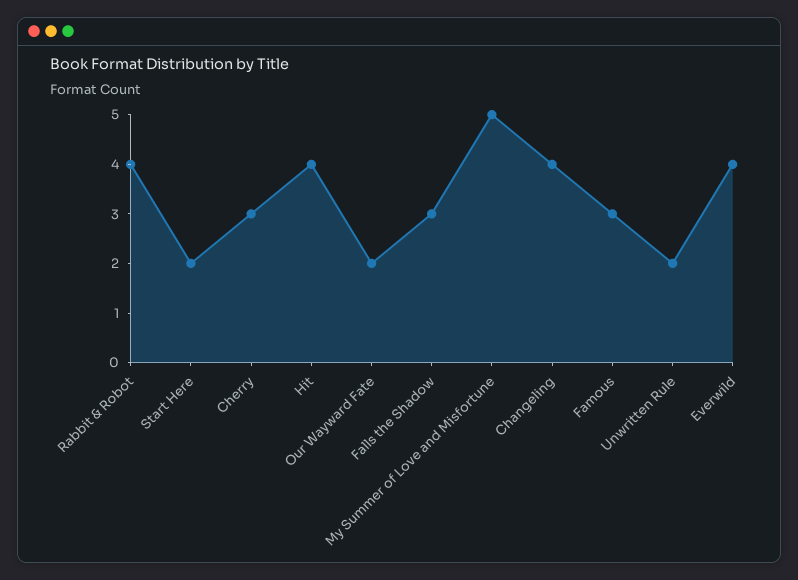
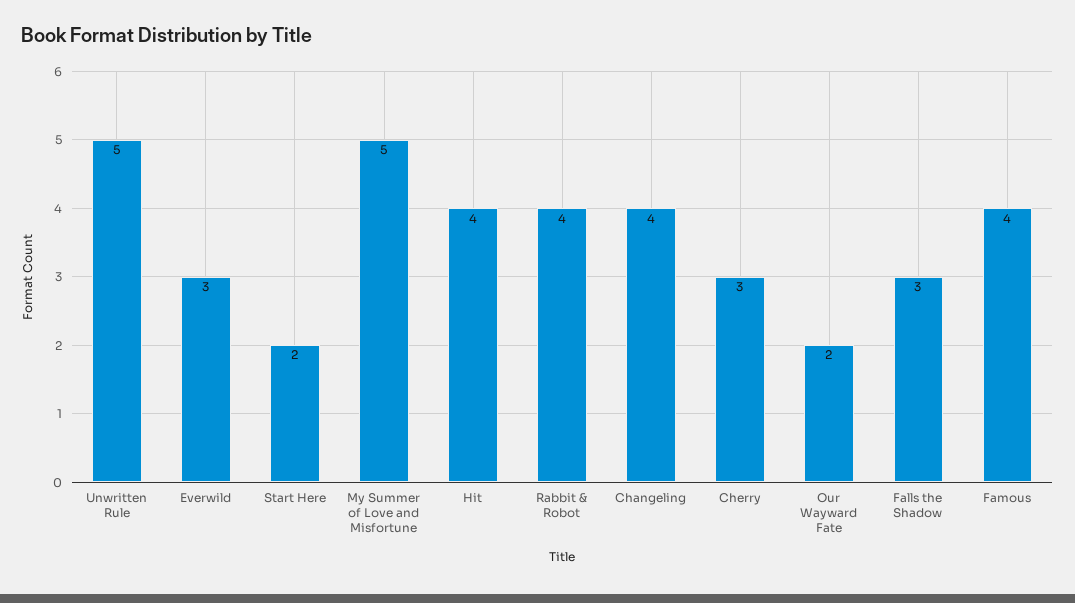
Famous: 3 -> 4
Unwritten Rule: 2 -> 5
Everwild: 4 -> 3

